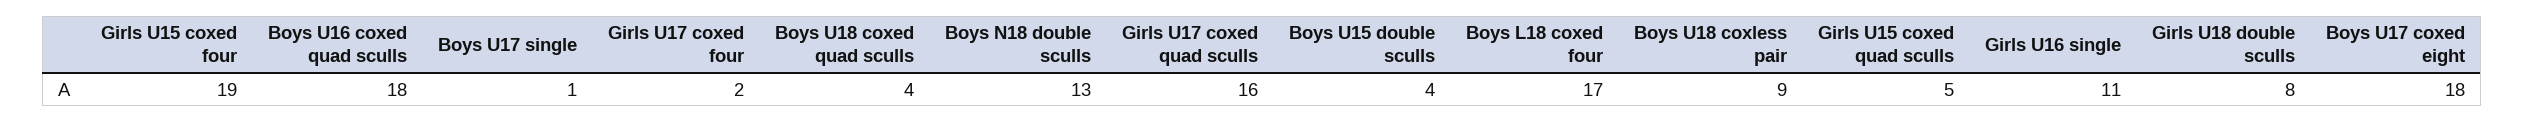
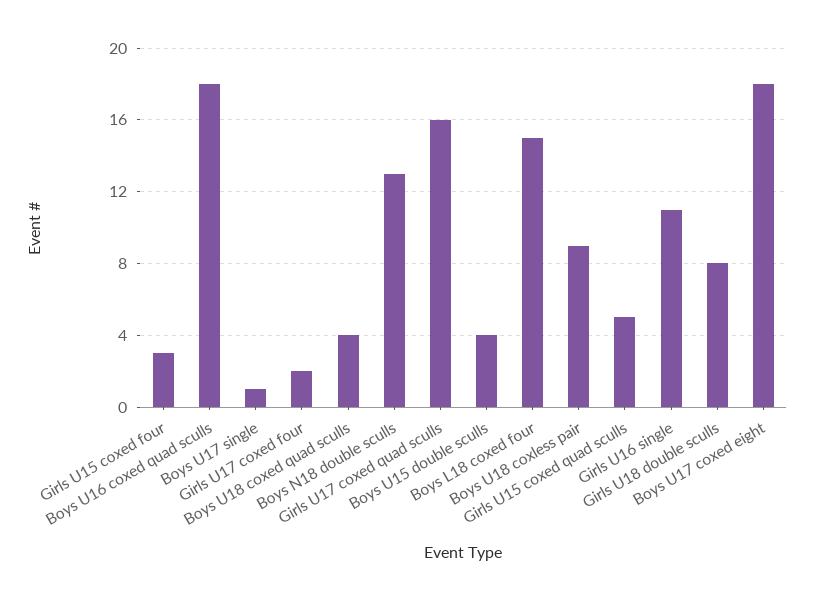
Girls U15 coxed four: 19 -> 3
Boys L18 coxed four: 17 -> 15

